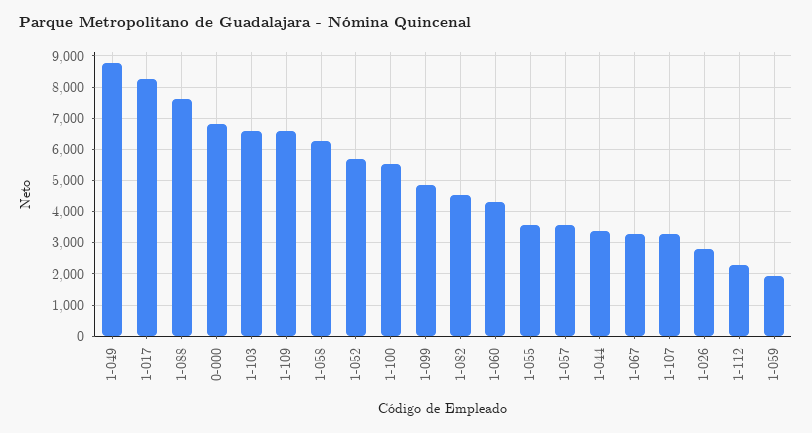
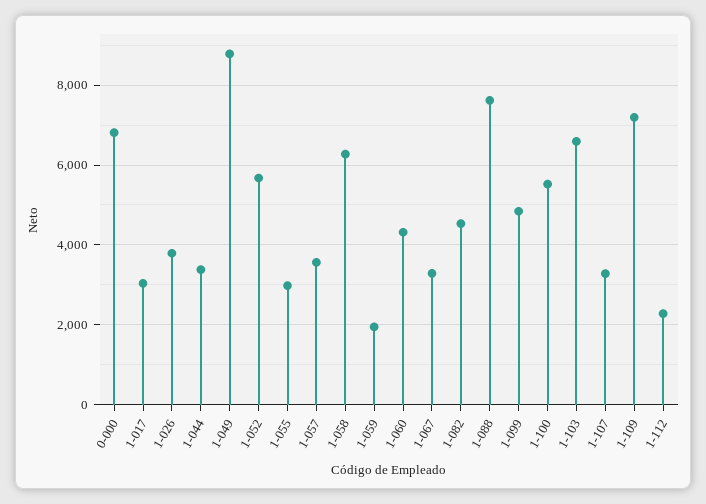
1-017: 8200 -> 3000
1-109: 6600 -> 7200
1-055: 3600 -> 3000
1-026: 2800 -> 3800

